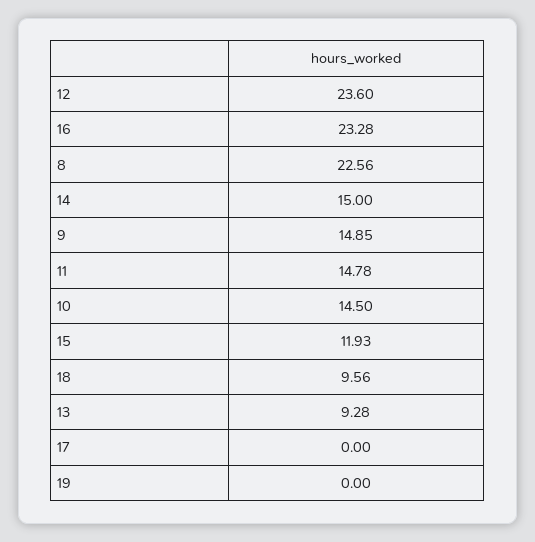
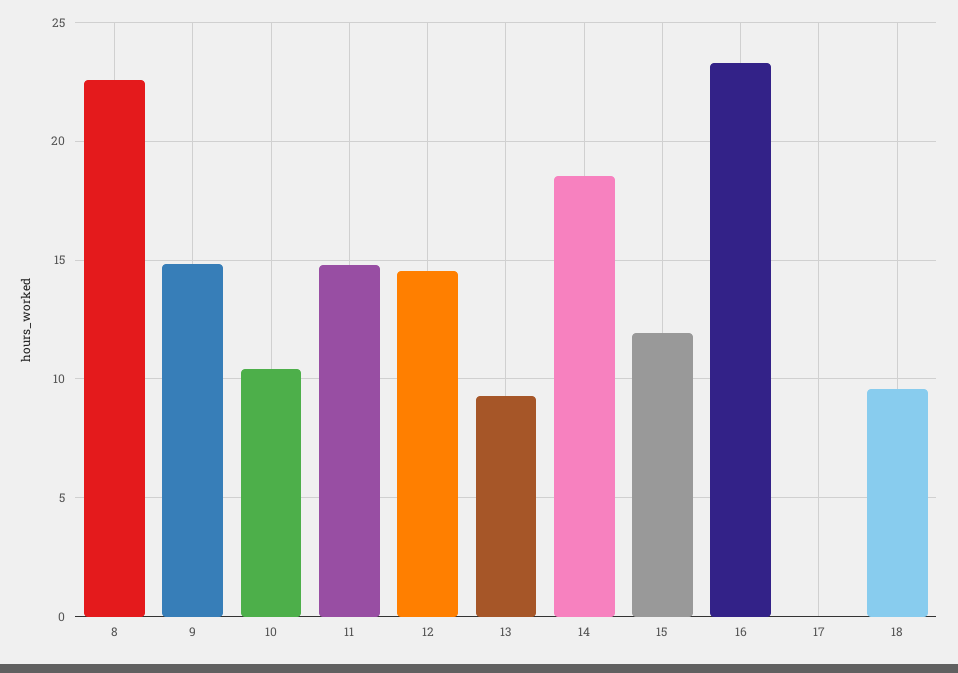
12: 23.6 -> 14.5
14: 15 -> 18.5
10: 14.5 -> 10.5
19: 0 -> none

